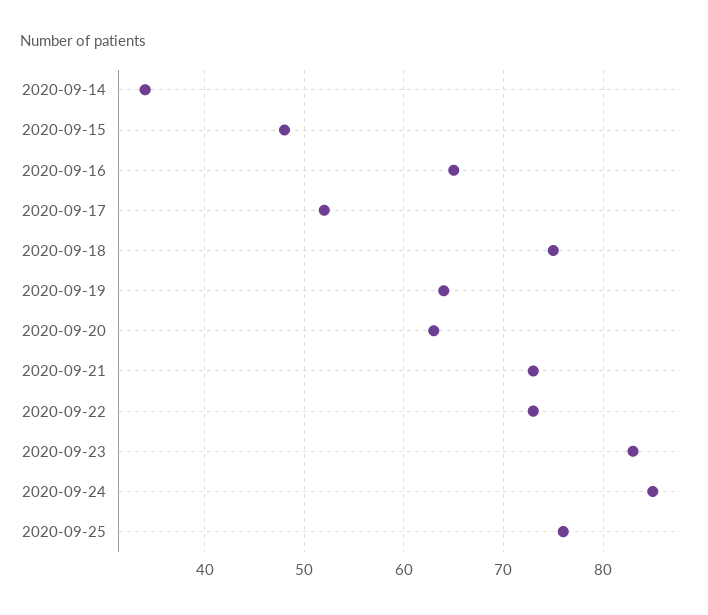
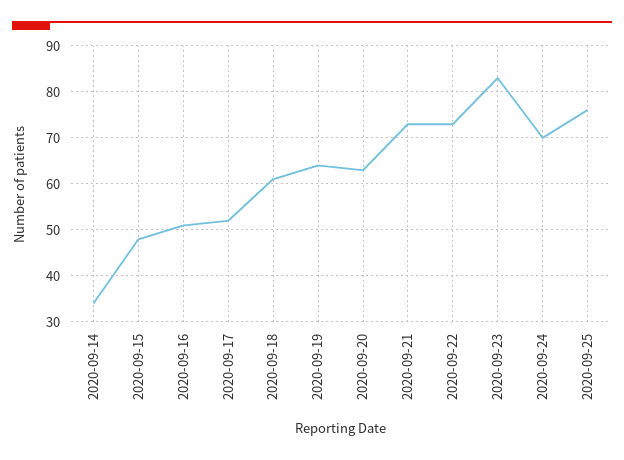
2020-09-16: 65 -> 50
2020-09-18: 75 -> 60
2020-09-24: 85 -> 70

